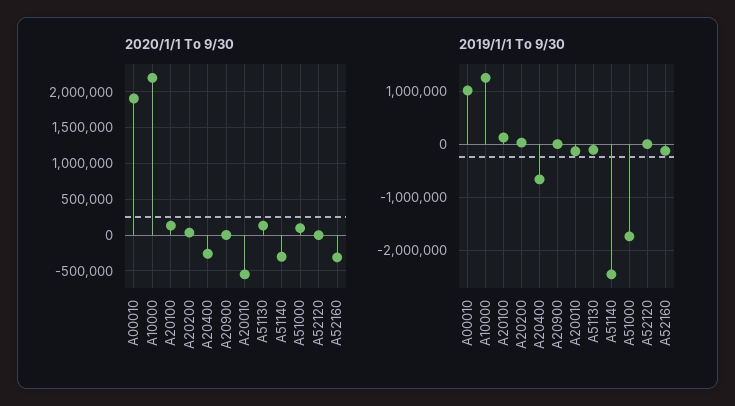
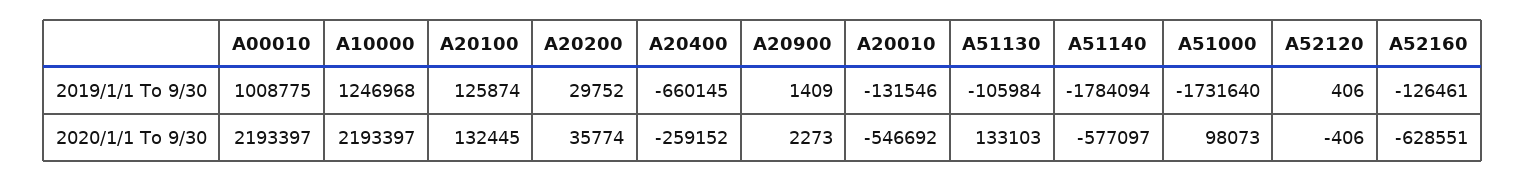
2020/1/1 To 9/30, A00010: 1900000 -> 2193397
2020/1/1 To 9/30, A51140: -300000 -> -577097
2020/1/1 To 9/30, A52160: -300000 -> -628551
2019/1/1 To 9/30, A51140: -2400000 -> -1784094

